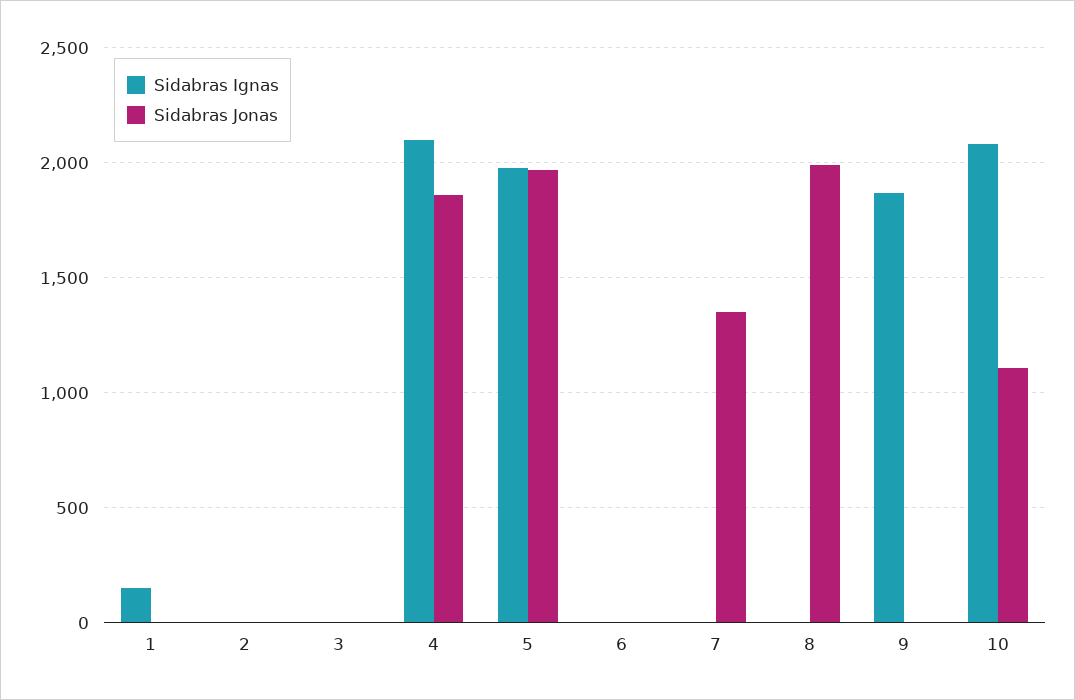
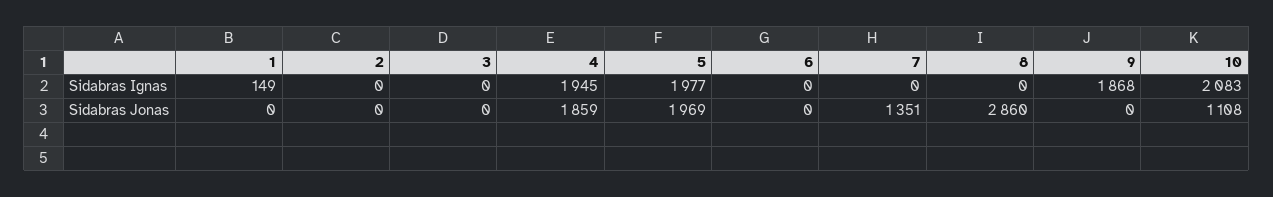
Sidabras Ignas, 4: 2100 -> 1945
Sidabras Jonas, 8: 2000 -> 2860

